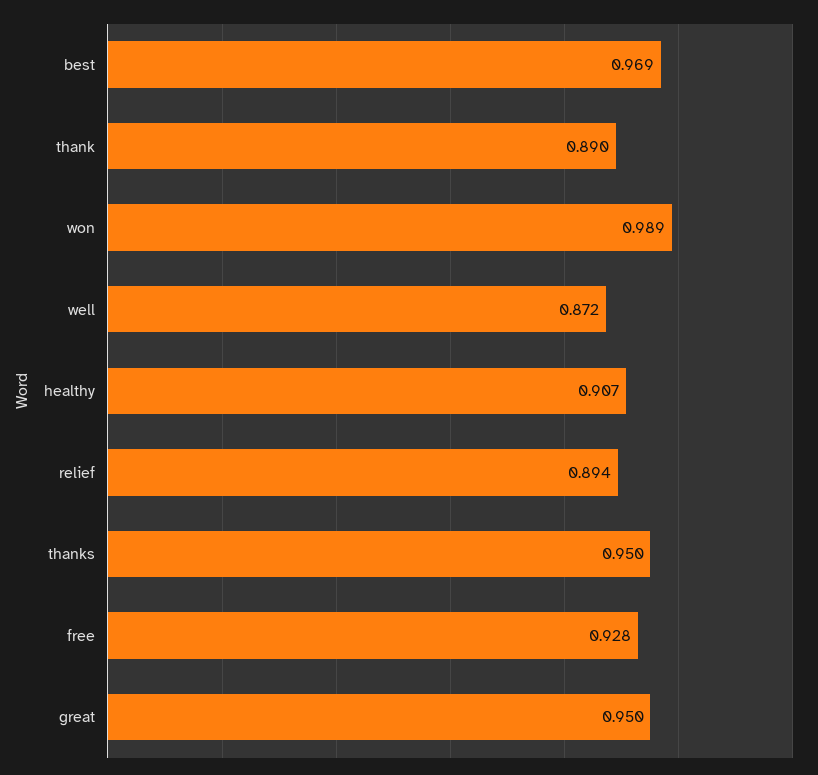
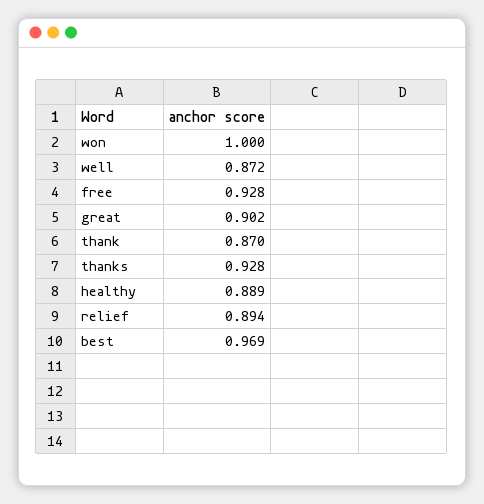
thank: 0.89 -> 0.87
won: 0.989 -> 1
healthy: 0.907 -> 0.889
thanks: 0.95 -> 0.928
great: 0.95 -> 0.902

